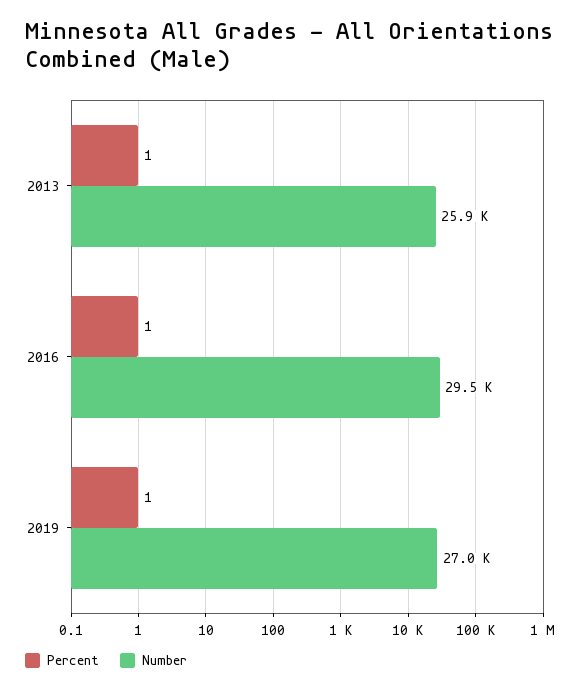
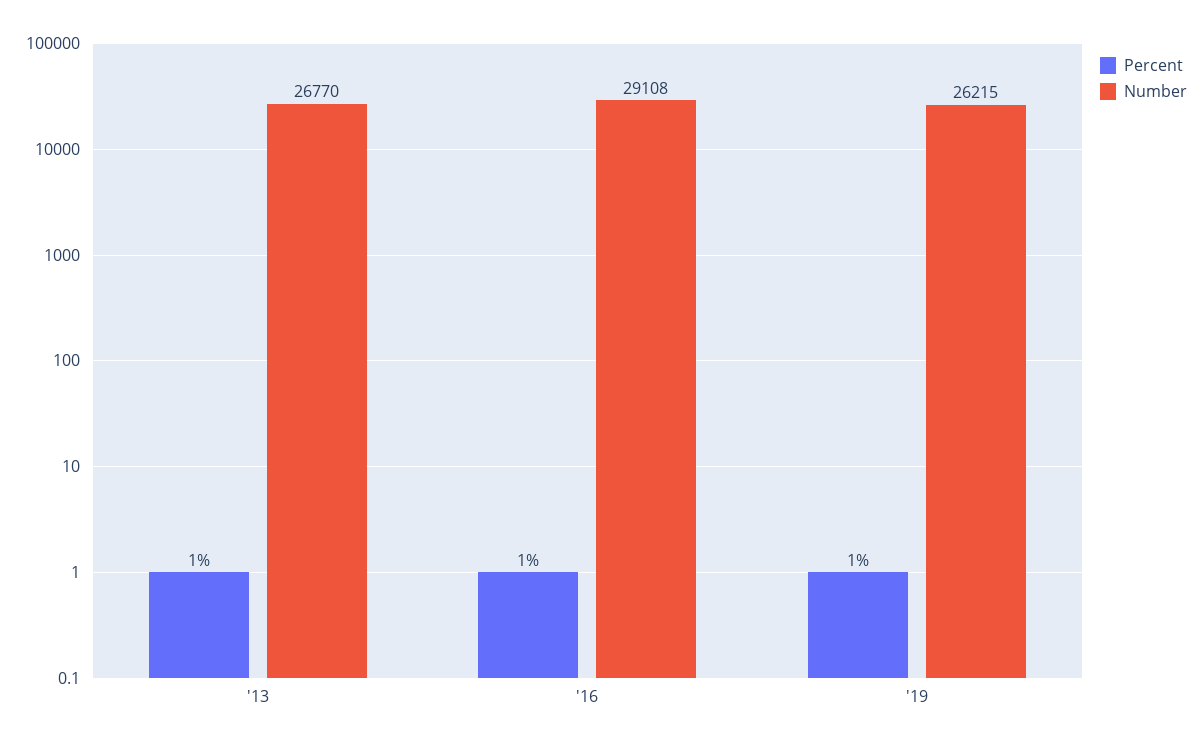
Number, 2013: 25900 -> 26770
Number, 2016: 29500 -> 29108
Number, 2019: 27000 -> 26215

